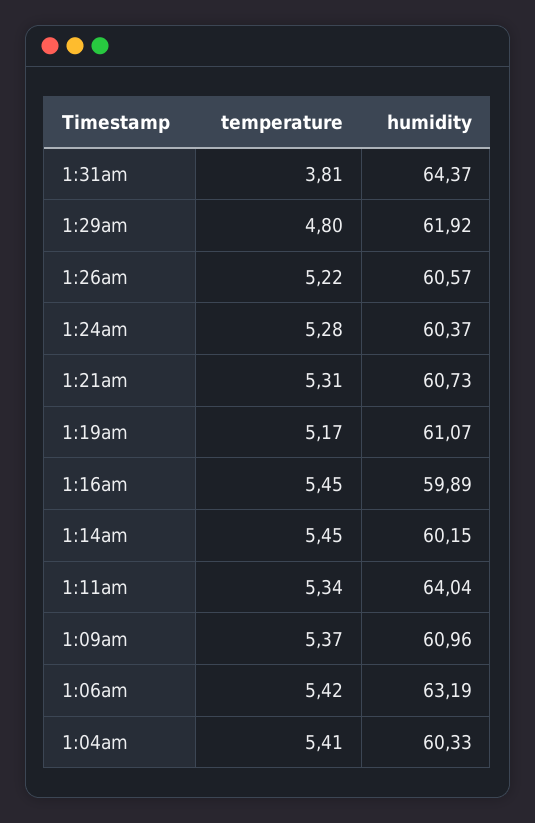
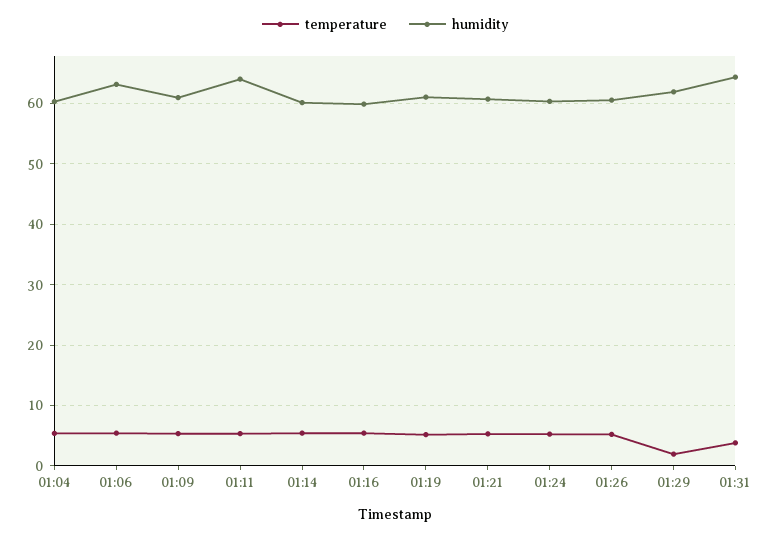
temperature, 1:29am: 4.8 -> 2

